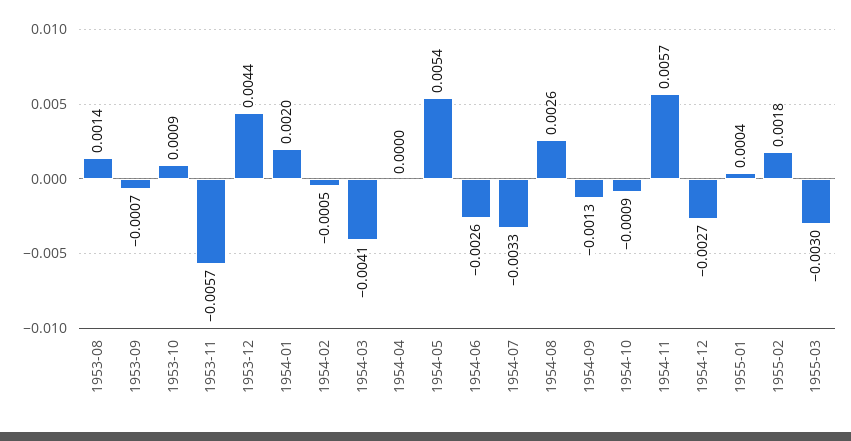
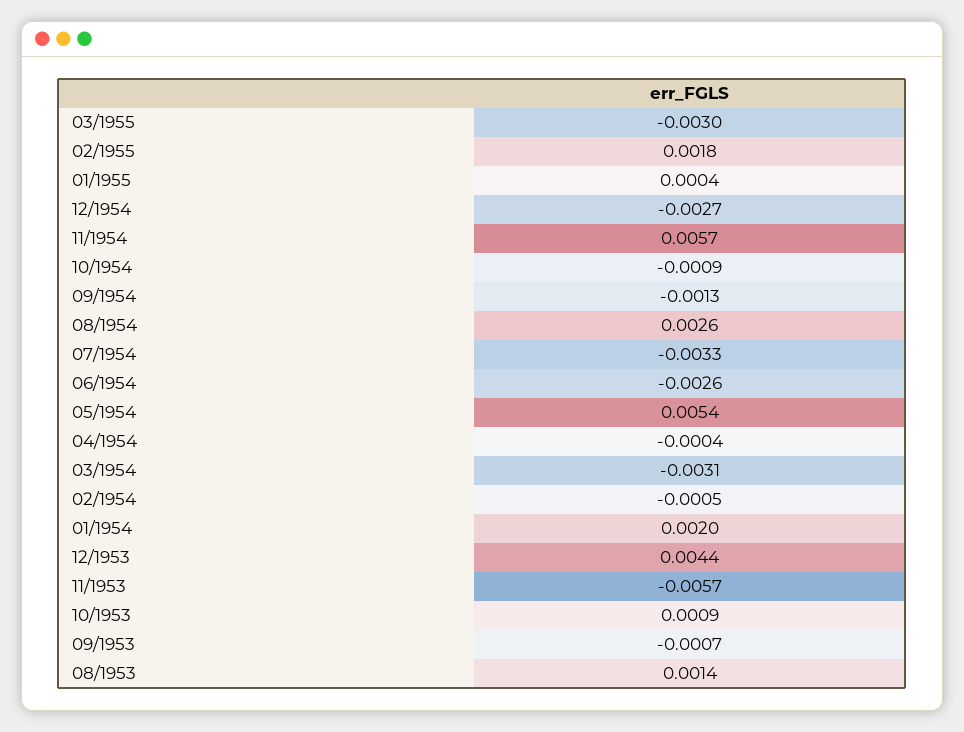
1954-03: -0.0041 -> -0.0031
1954-04: 0 -> -0.0004

